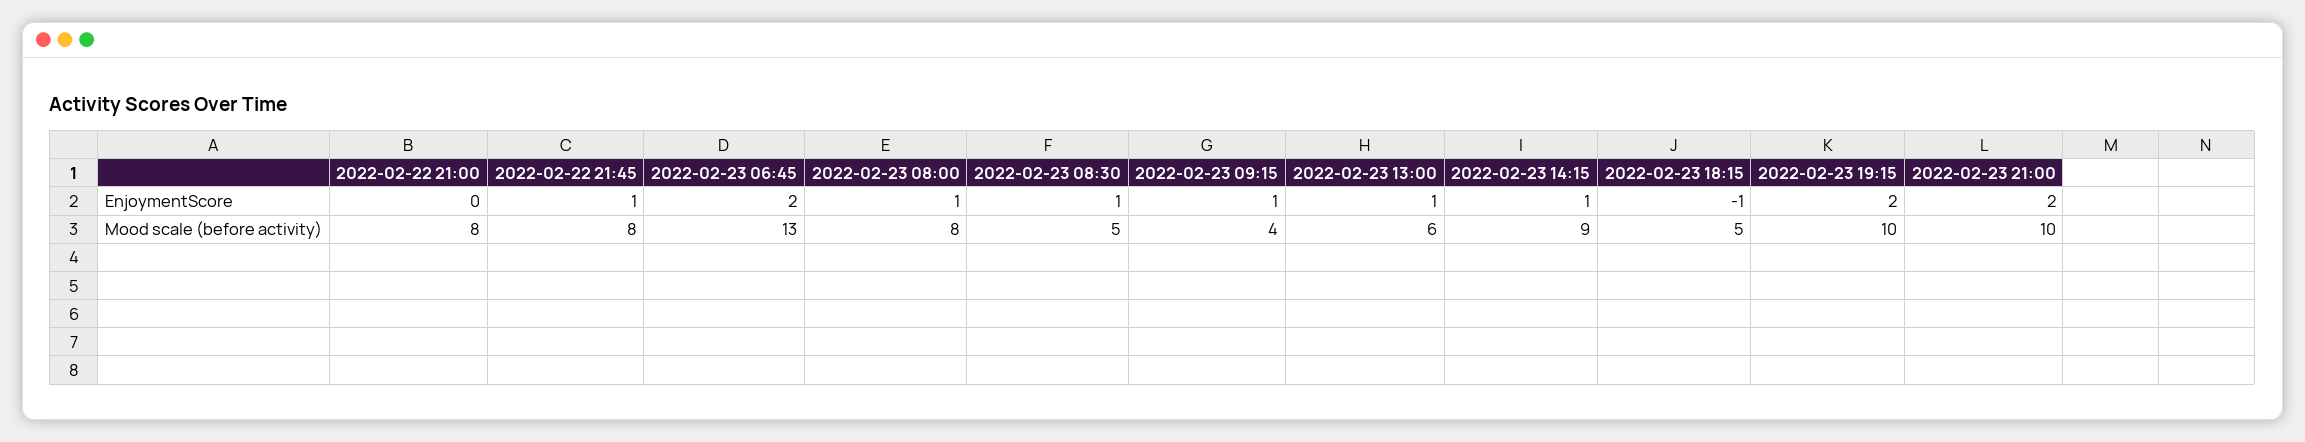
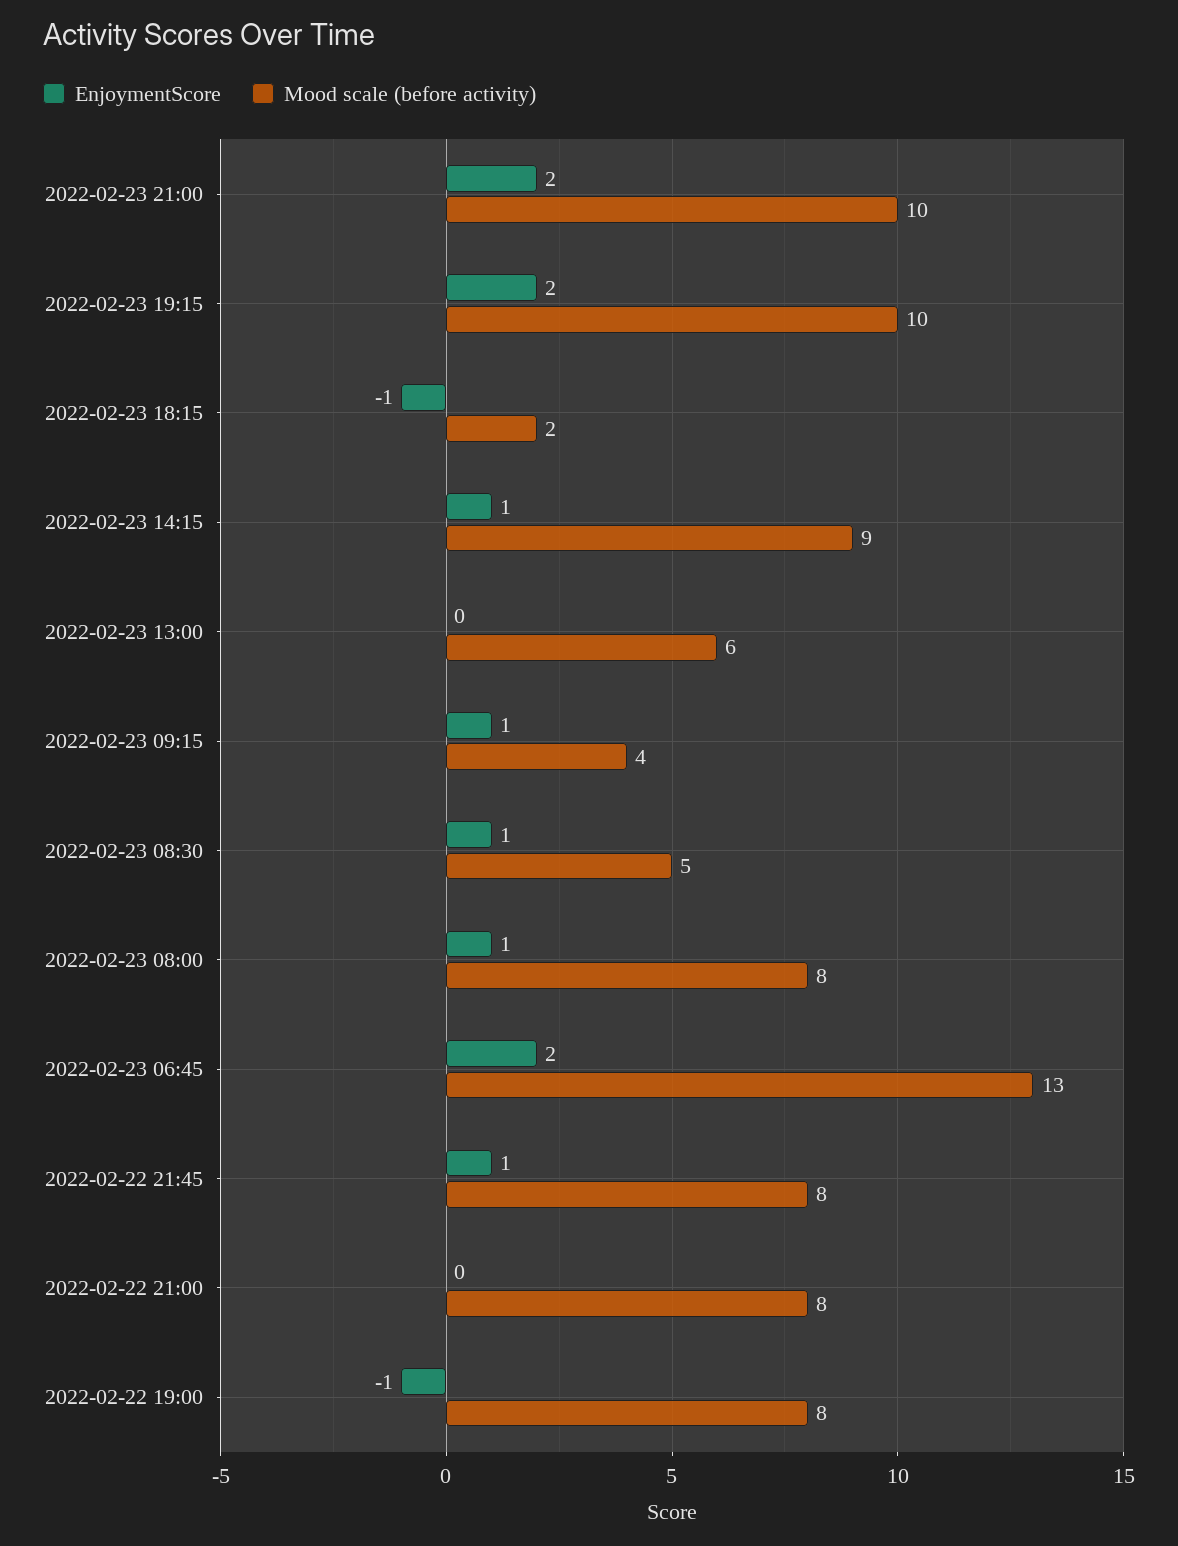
EnjoymentScore, 2022-02-23 13:00: 1 -> 0
Mood scale (before activity), 2022-02-23 18:15: 5 -> 2
EnjoymentScore, 2022-02-22 19:00: none -> -1
Mood scale (before activity), 2022-02-22 19:00: none -> 8

